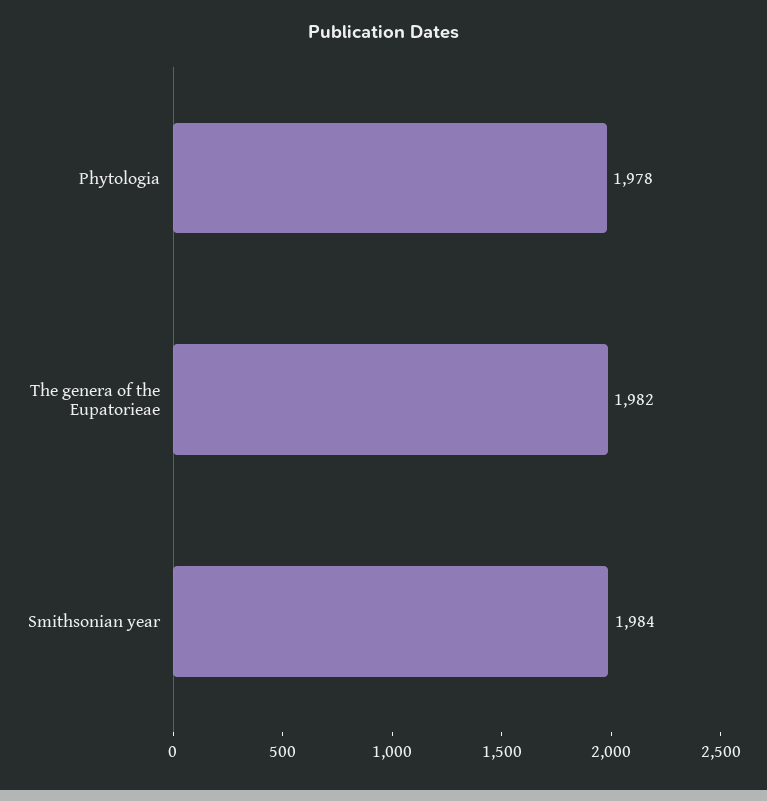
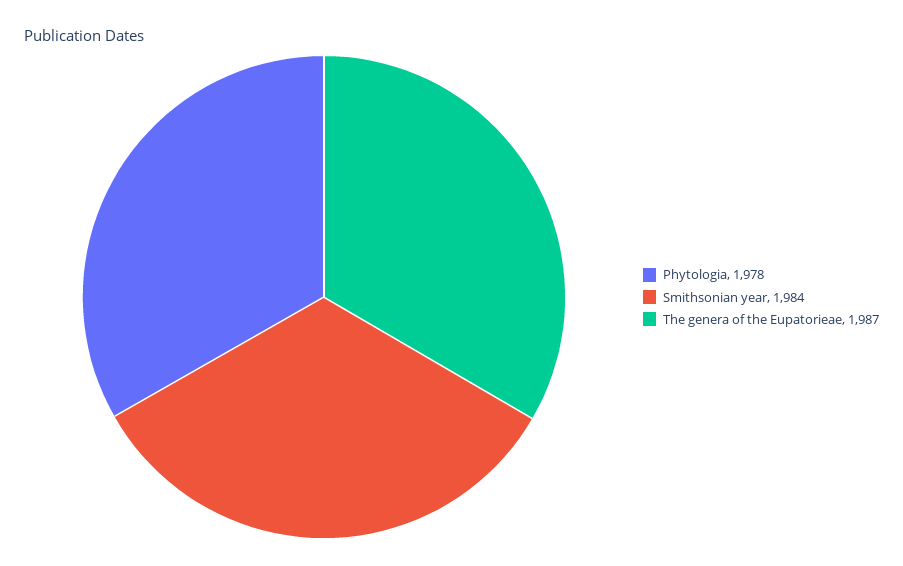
The genera of the Eupatorieae: 1982 -> 1987

